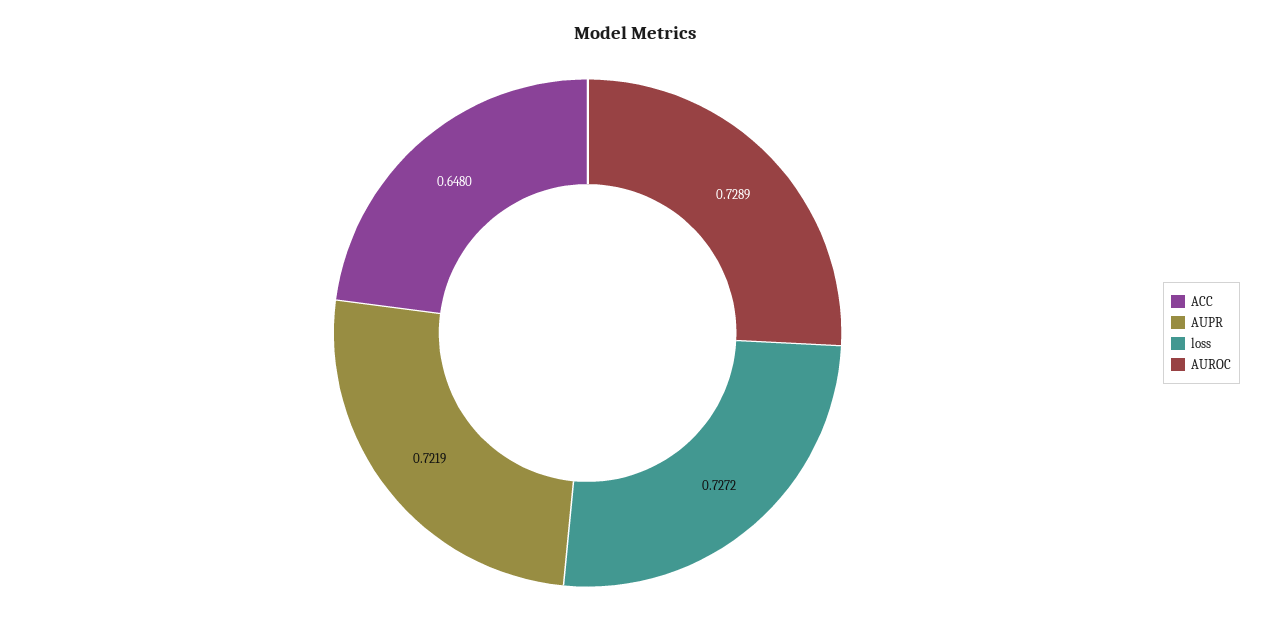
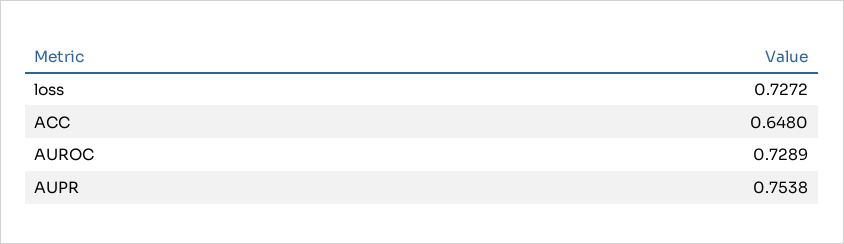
AUPR: 0.7219 -> 0.7538

